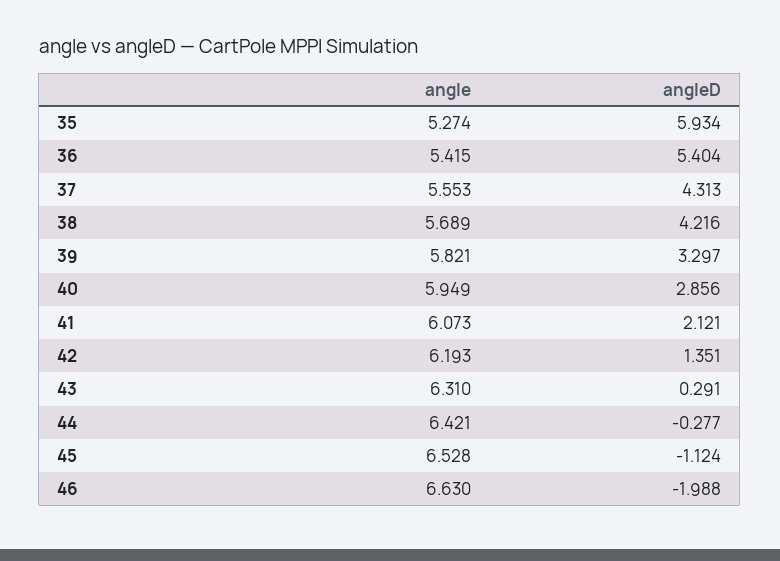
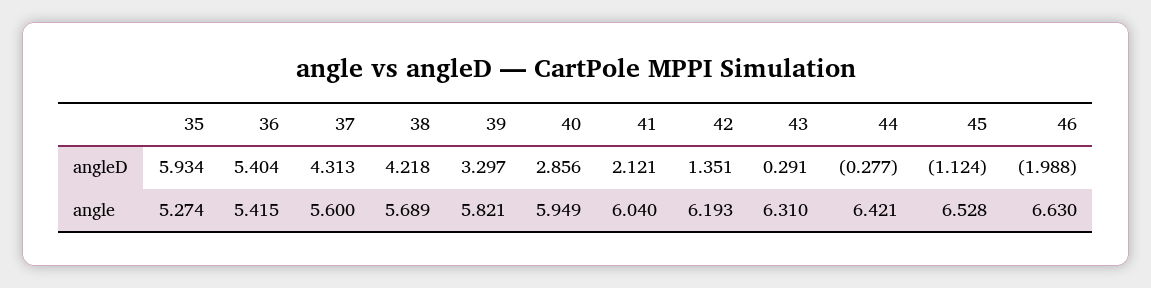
angle, 37: 5.553 -> 5.6
angleD, 38: 4.216 -> 4.218
angle, 41: 6.073 -> 6.04

